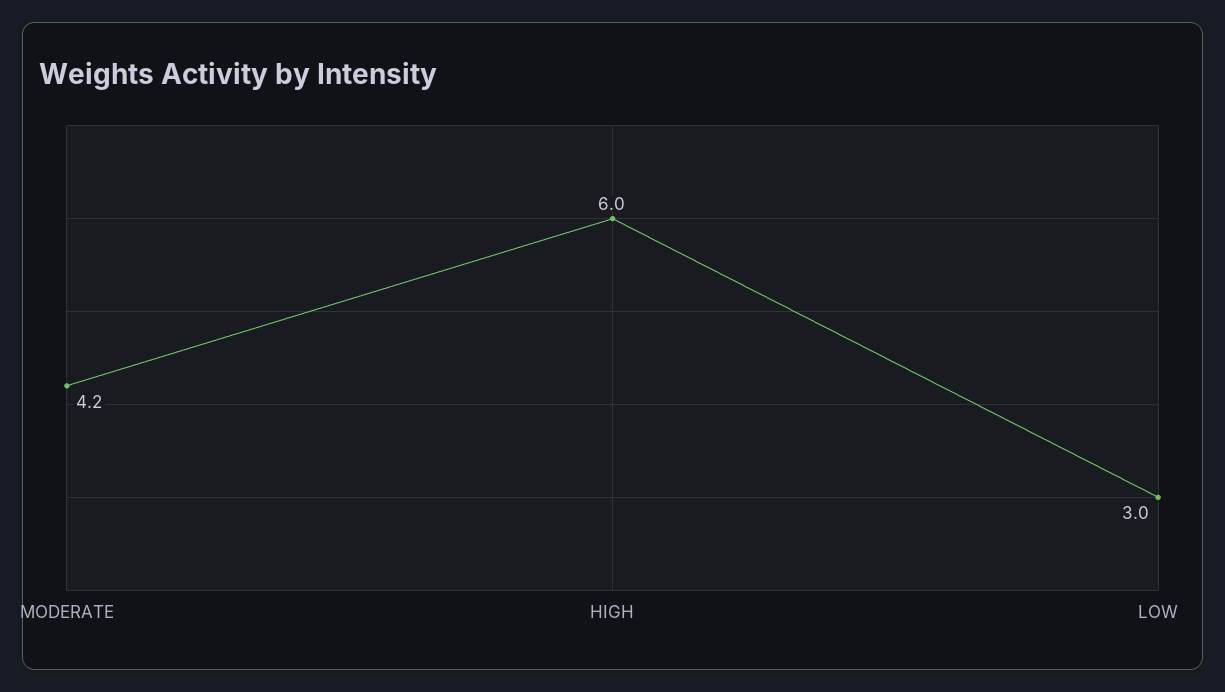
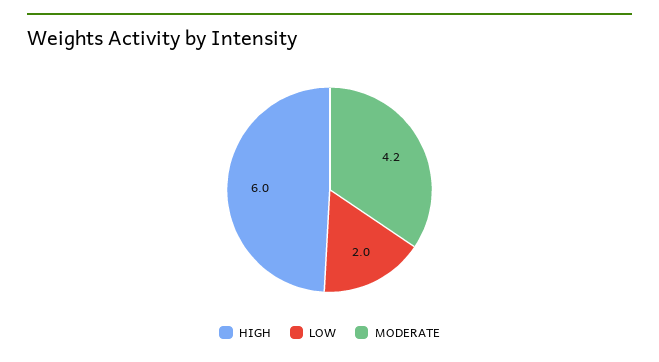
LOW: 3 -> 2

